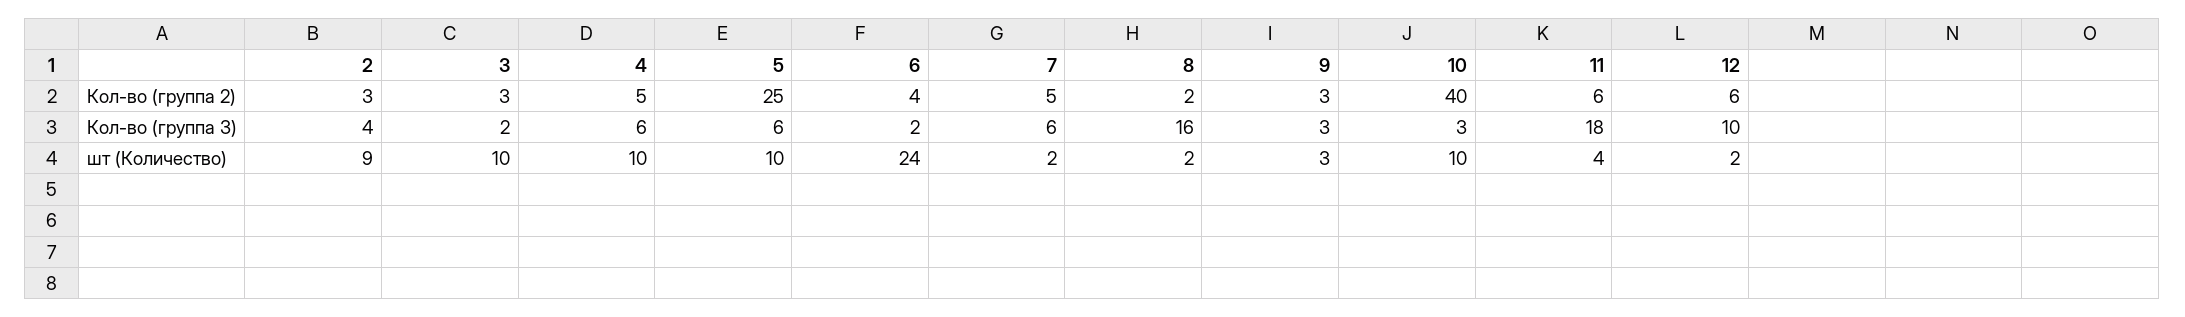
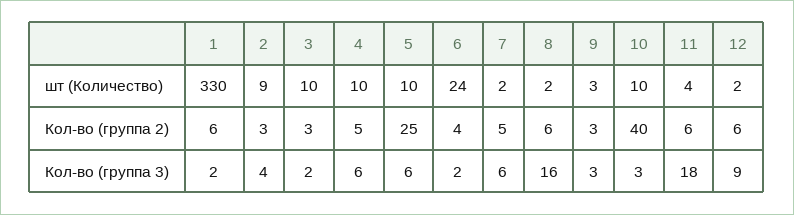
8, Кол-во (группа 2): 2 -> 6
12, Кол-во (группа 3): 10 -> 9
1, шт (Количество): none -> 330
1, Кол-во (группа 2): none -> 6
1, Кол-во (группа 3): none -> 2

